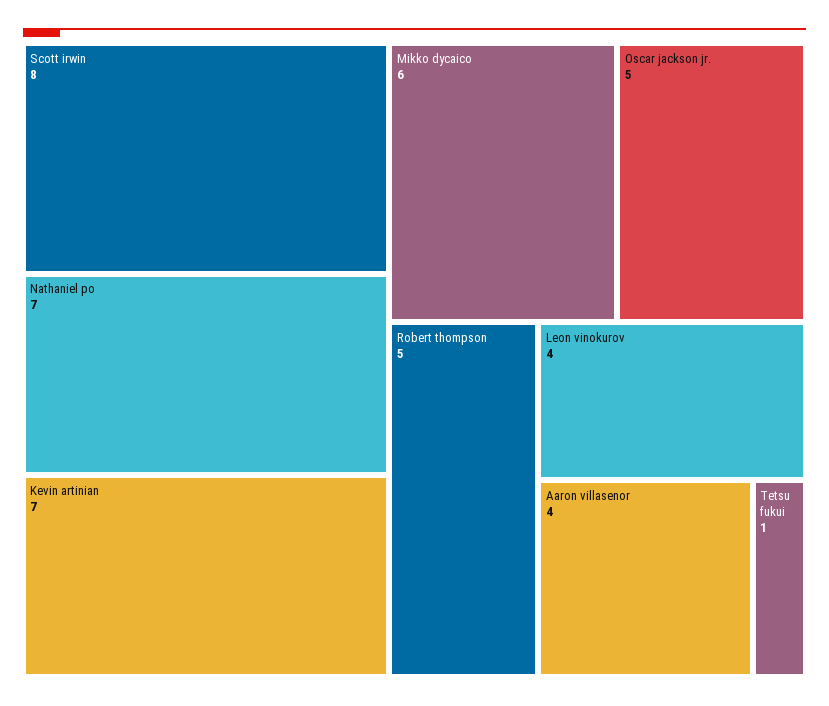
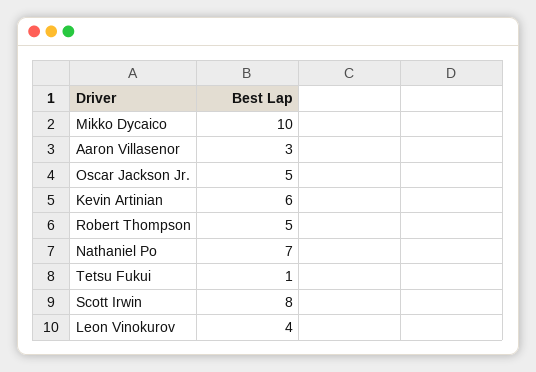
Kevin artinian: 7 -> 6
Mikko dycaico: 6 -> 10
Aaron villasenor: 4 -> 3

